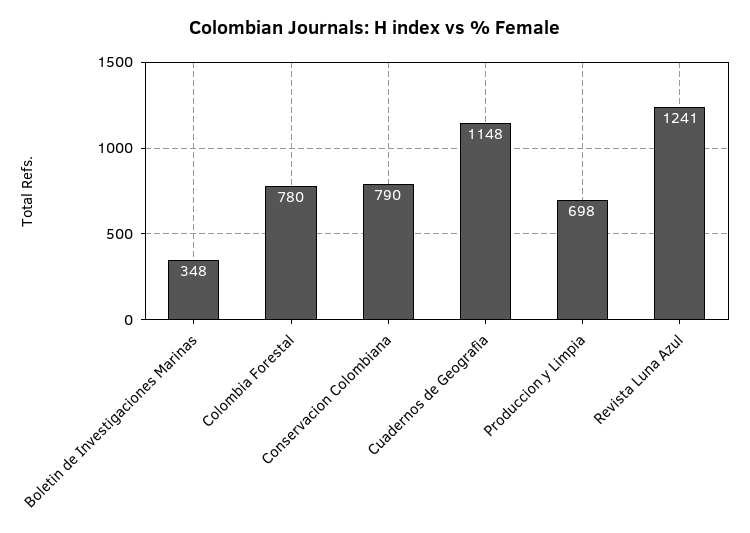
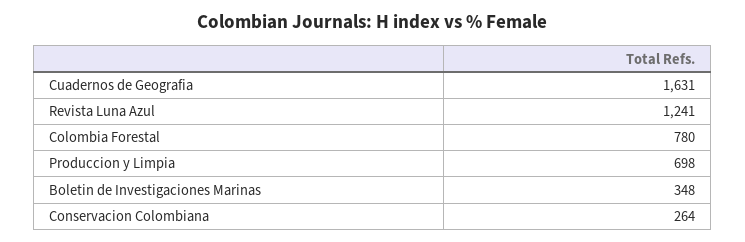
Conservacion Colombiana: 790 -> 264
Cuadernos de Geografia: 1148 -> 1631

